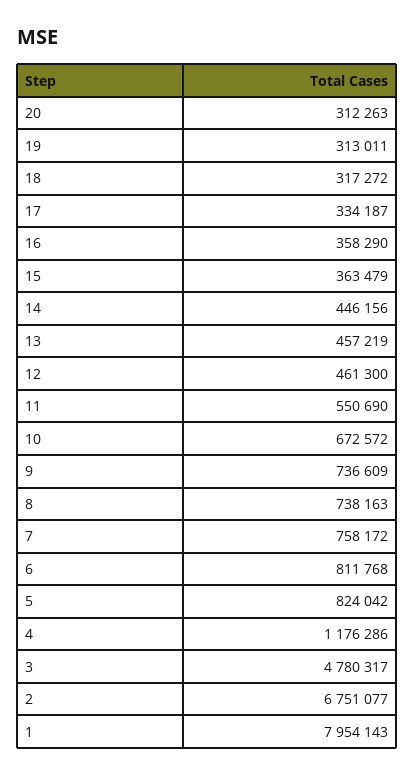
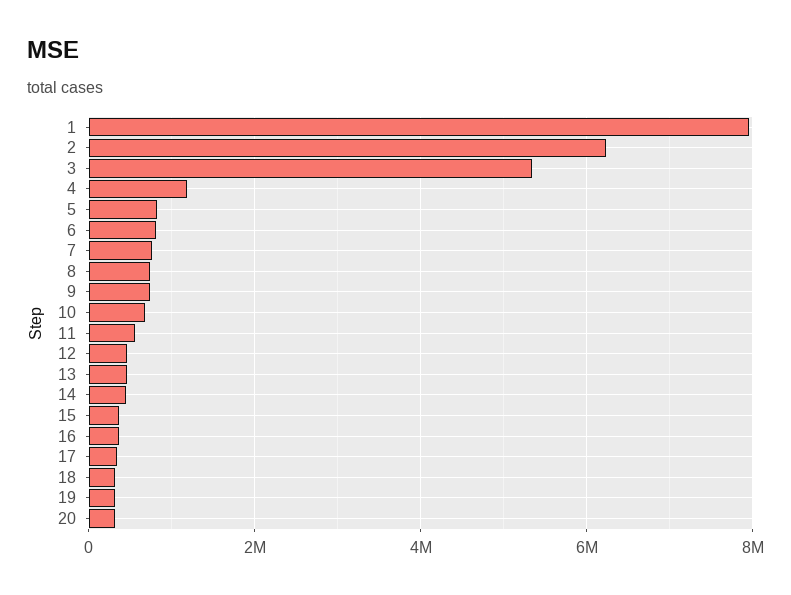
3: 4780317 -> 5400000
2: 6751077 -> 6200000

